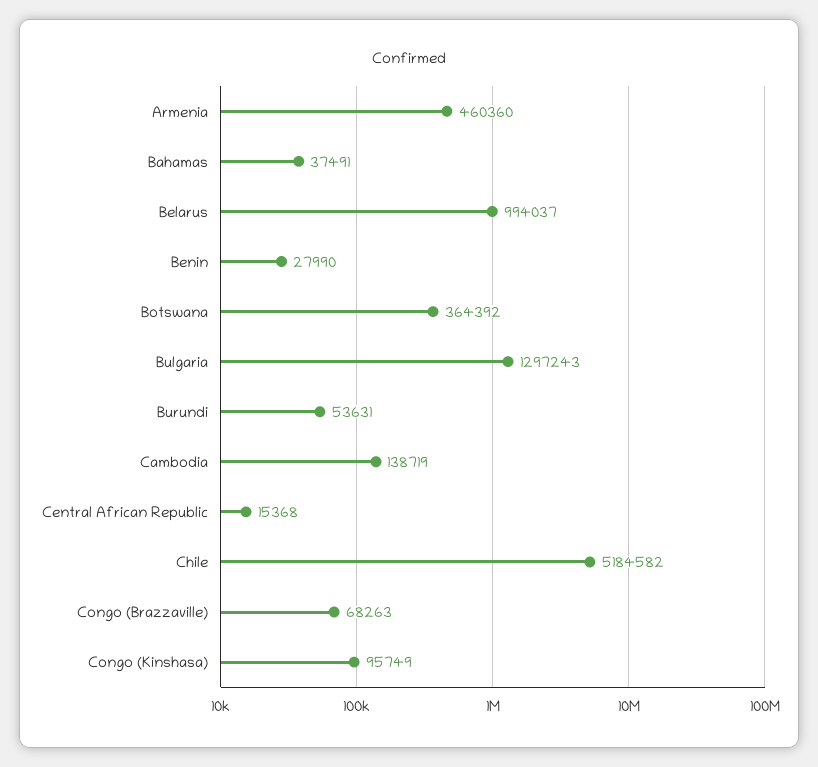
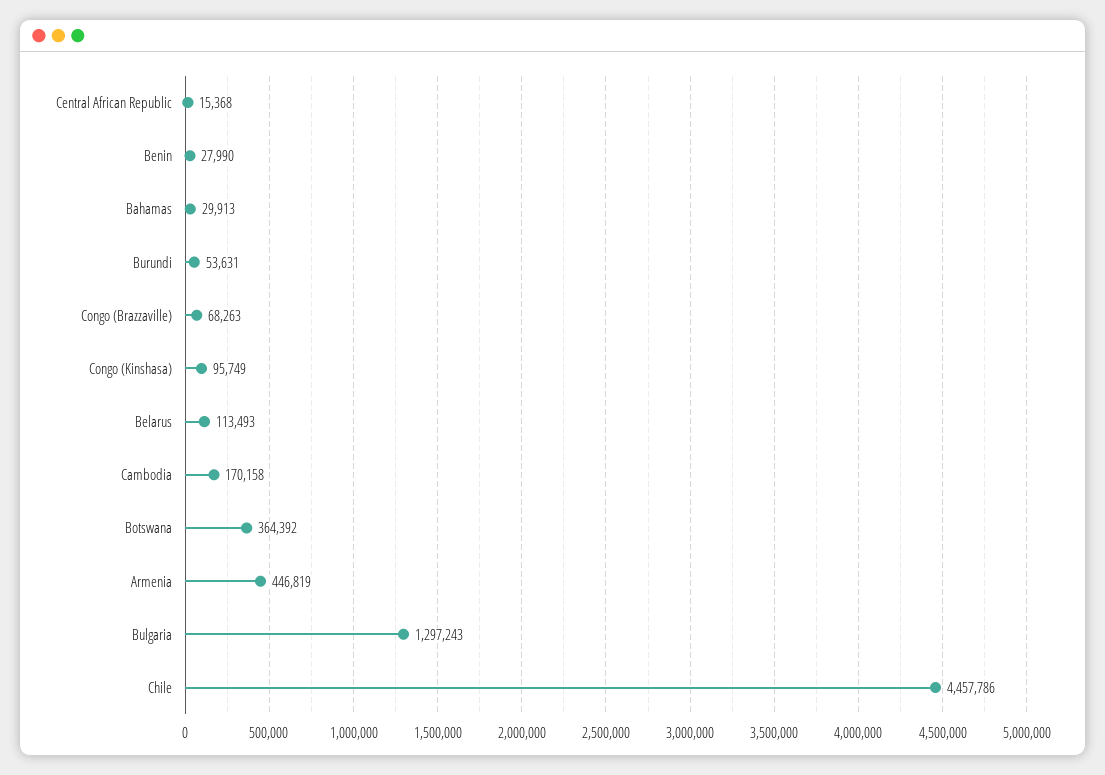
Armenia: 460360 -> 446819
Bahamas: 37491 -> 29913
Belarus: 994037 -> 113493
Cambodia: 138719 -> 170158
Chile: 5184582 -> 4457786

